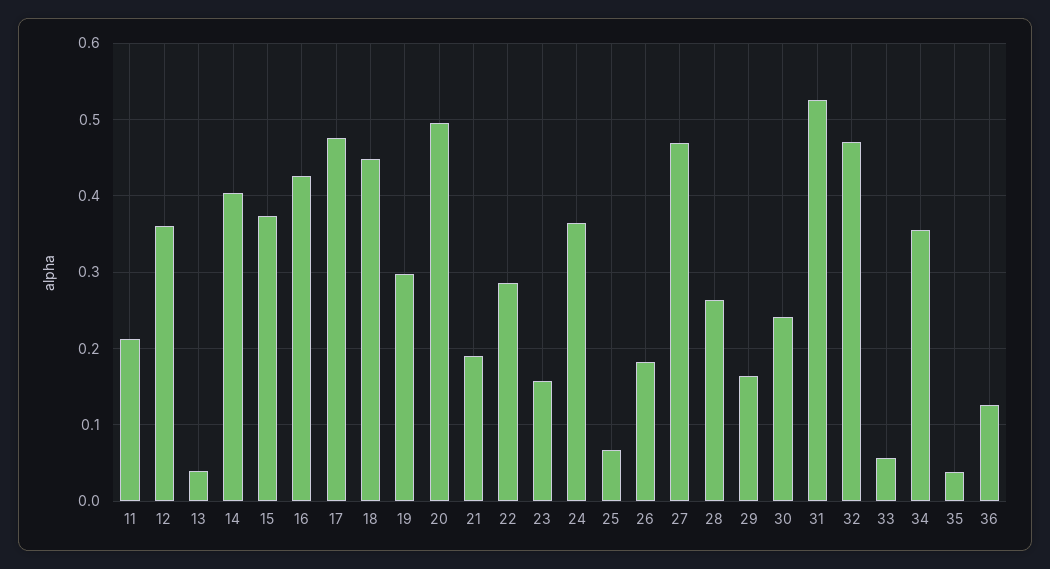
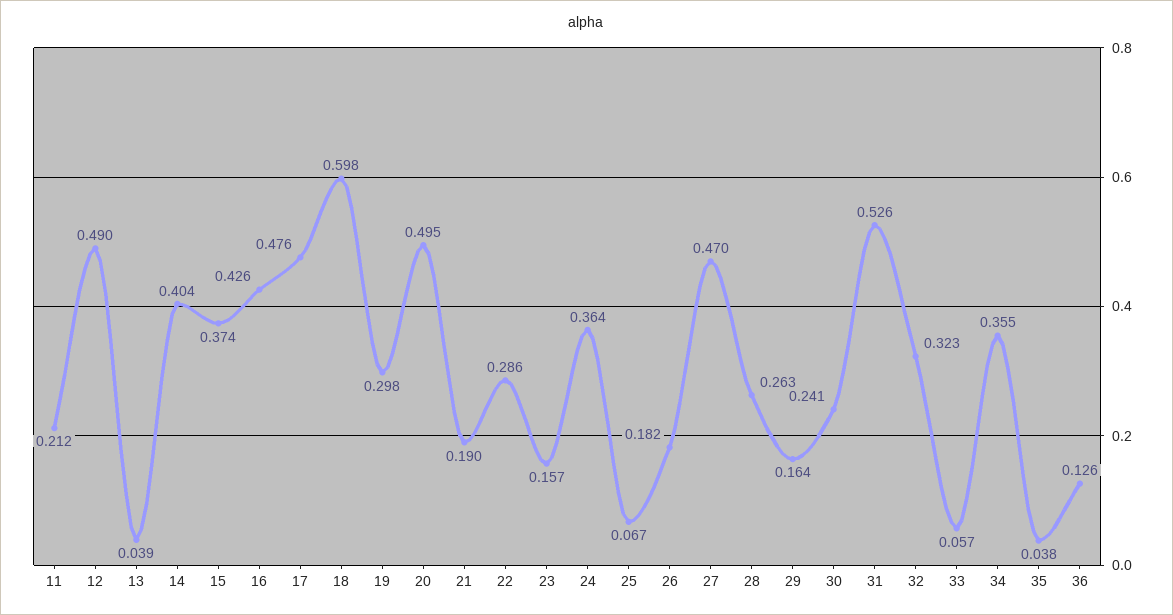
12: 0.36 -> 0.49
18: 0.45 -> 0.598
32: 0.47 -> 0.323

